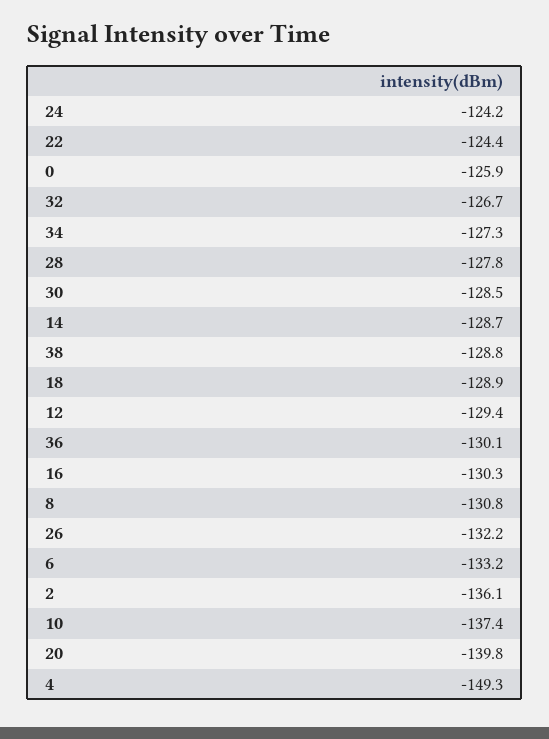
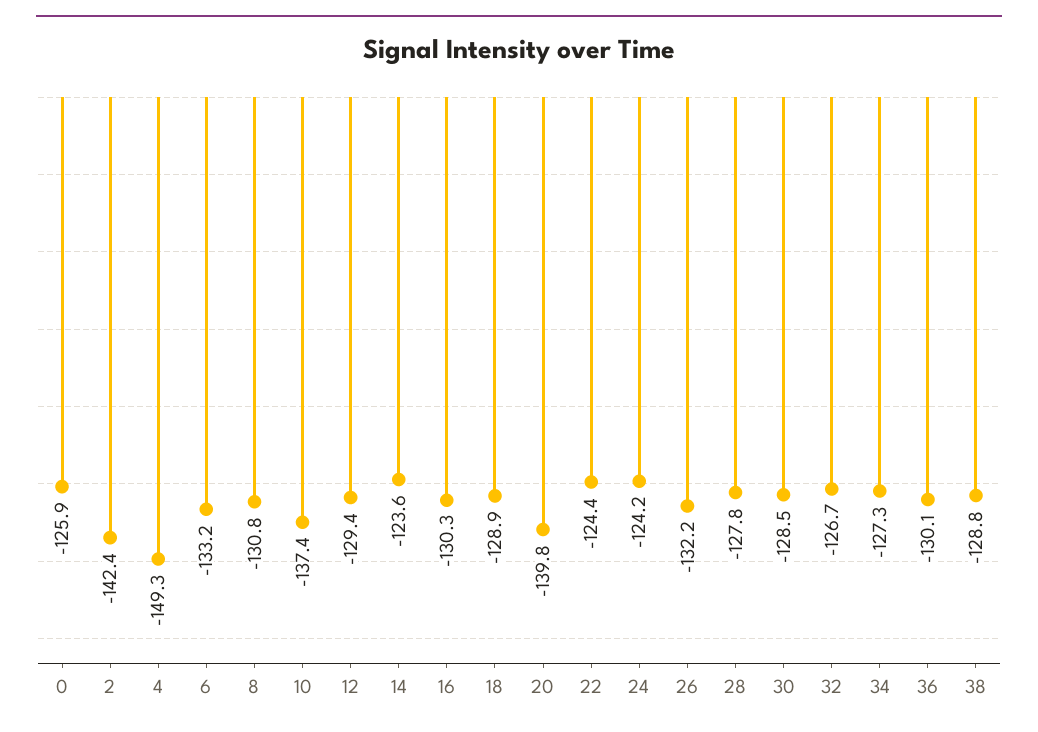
14: -128.7 -> -123.6
2: -136.1 -> -142.4

